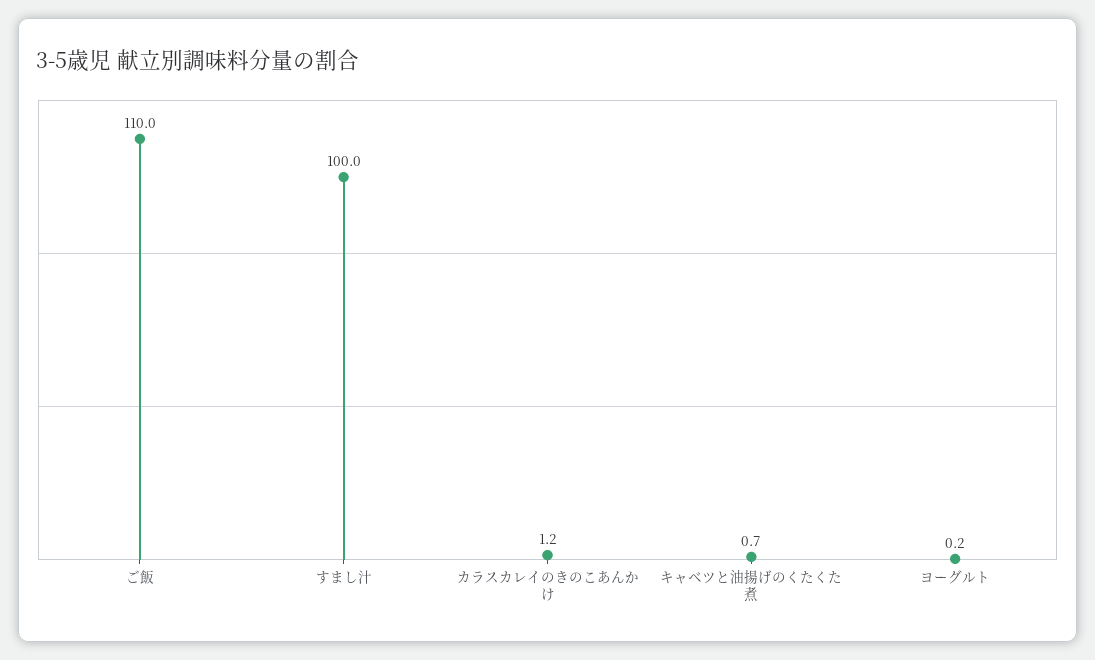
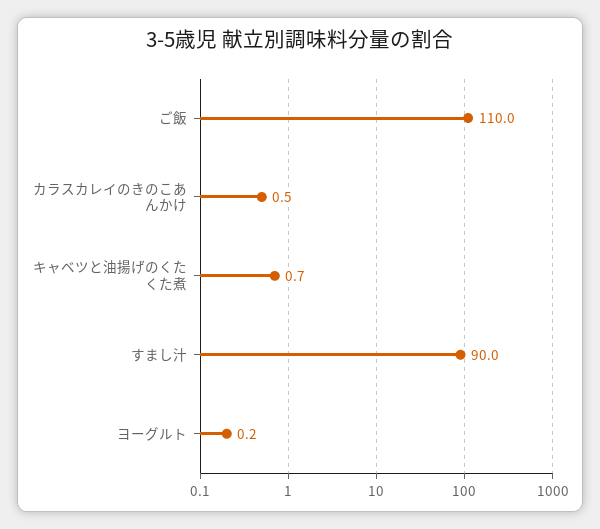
すまし汁: 100 -> 90
カラスカレイのきのこあんかけ: 1.2 -> 0.5

